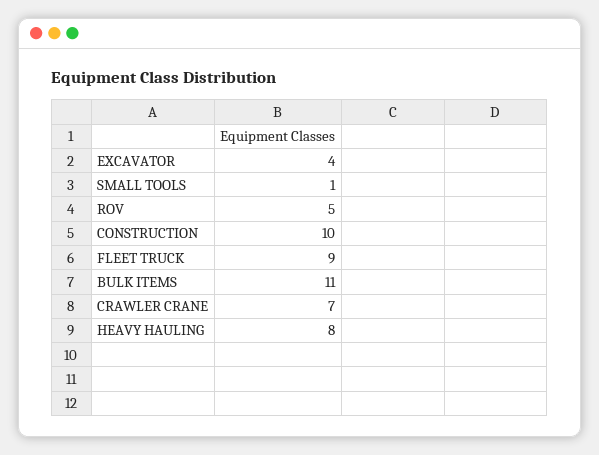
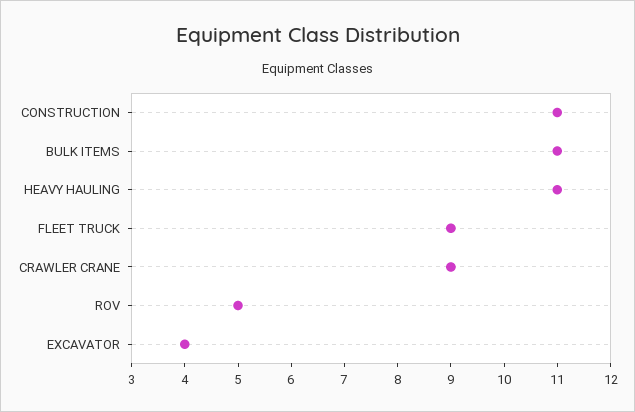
SMALL TOOLS: 1 -> none
CONSTRUCTION: 10 -> 11
CRAWLER CRANE: 7 -> 9
HEAVY HAULING: 8 -> 11

